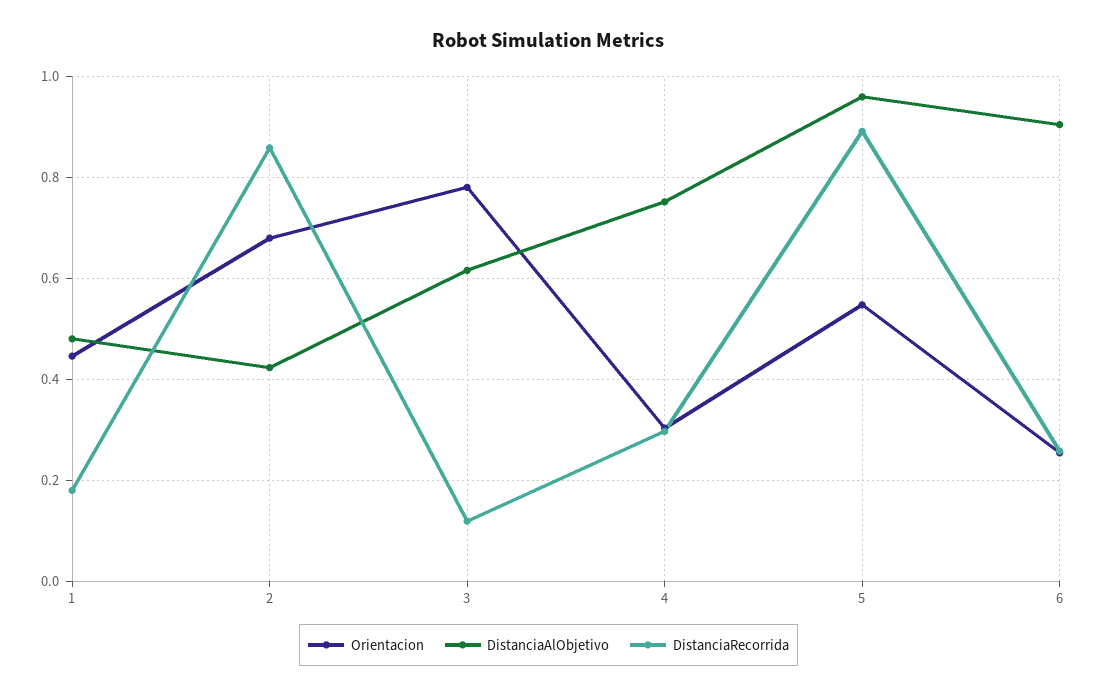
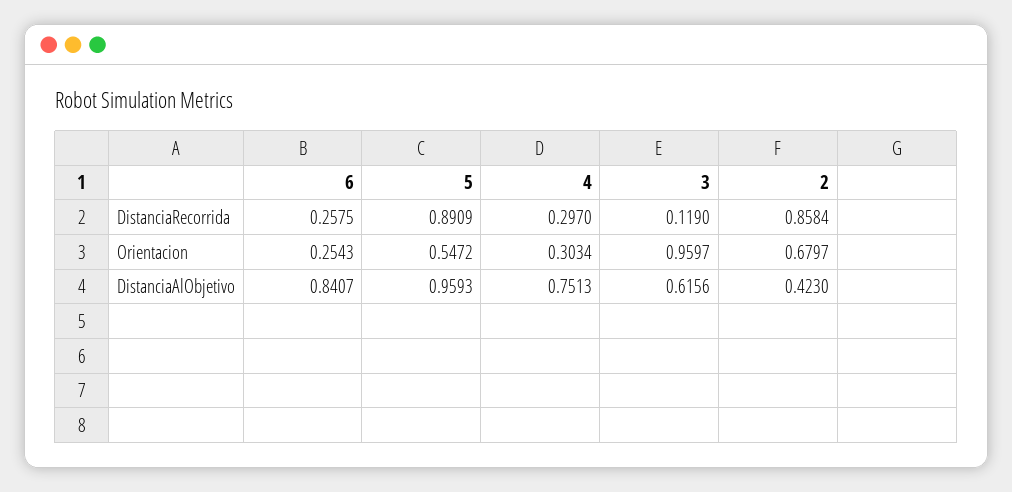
Orientacion, 1: 0.44 -> none
DistanciaAlObjetivo, 1: 0.48 -> none
DistanciaRecorrida, 1: 0.18 -> none
Orientacion, 3: 0.78 -> 0.9597
DistanciaAlObjetivo, 6: 0.9 -> 0.8407

